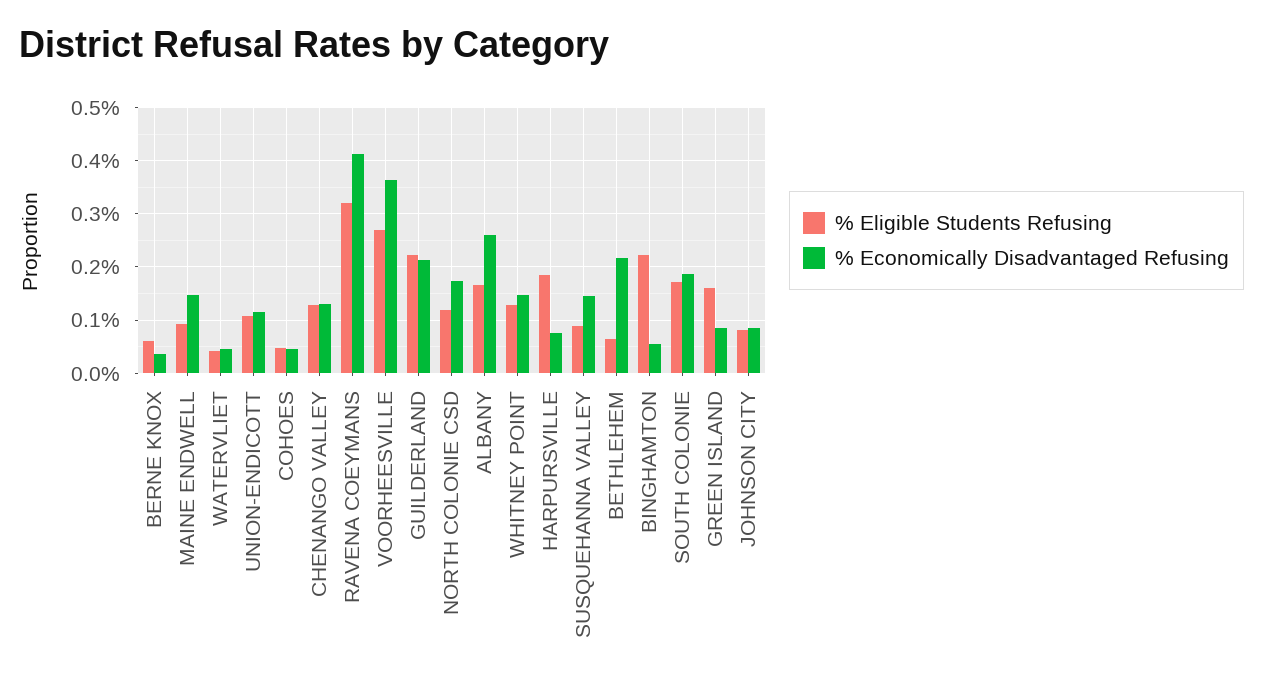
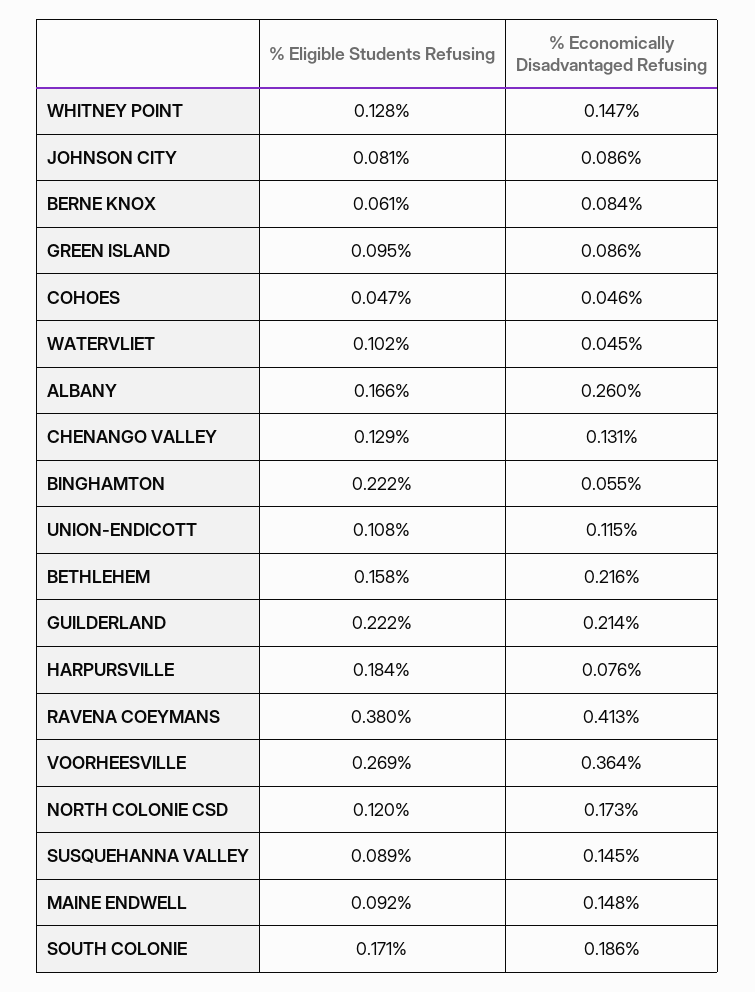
% Economically Disadvantaged Refusing, BERNE KNOX: 0.04 -> 0.084
% Eligible Students Refusing, WATERVLIET: 0.04 -> 0.102
% Eligible Students Refusing, RAVENA COEYMANS: 0.32 -> 0.38
% Eligible Students Refusing, BETHLEHEM: 0.06 -> 0.158
% Eligible Students Refusing, GREEN ISLAND: 0.16 -> 0.095

